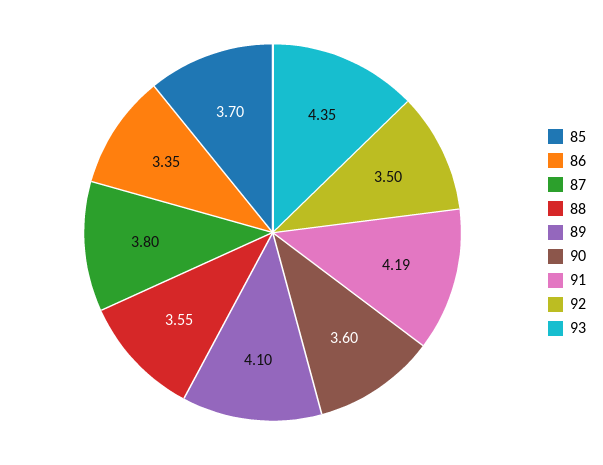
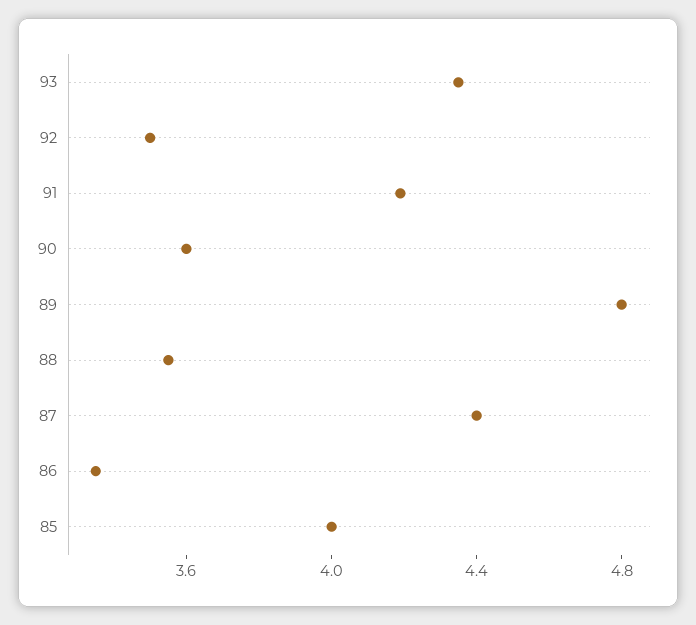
85: 3.7 -> 4
87: 3.8 -> 4.4
89: 4.1 -> 4.8

